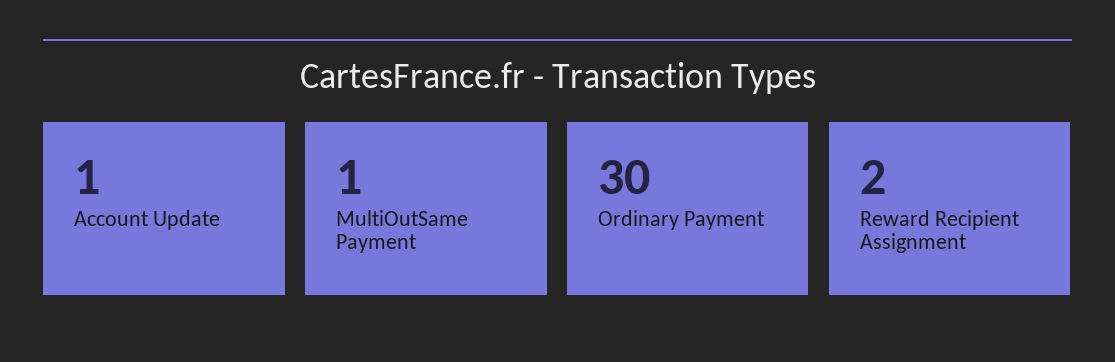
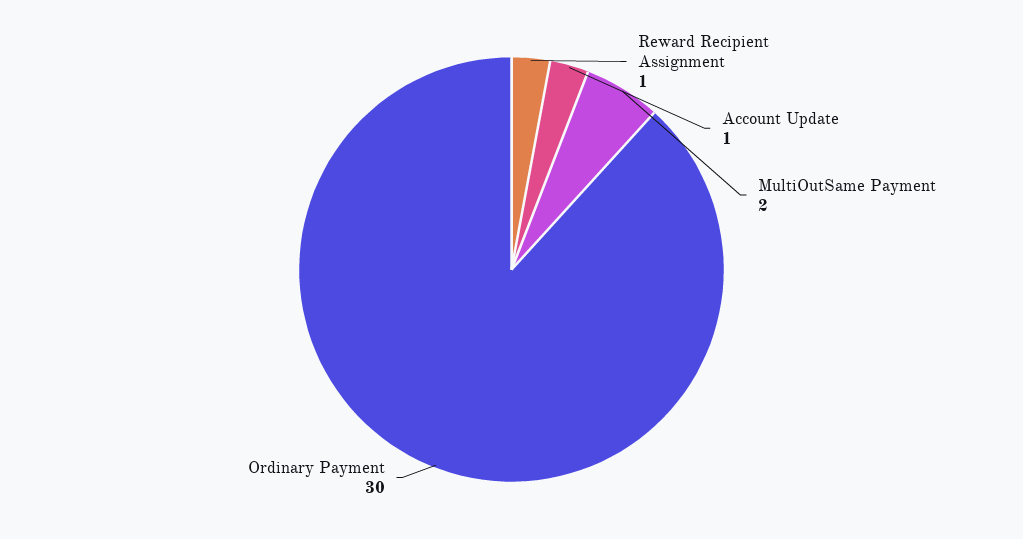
MultiOutSame Payment: 1 -> 2
Reward Recipient Assignment: 2 -> 1

